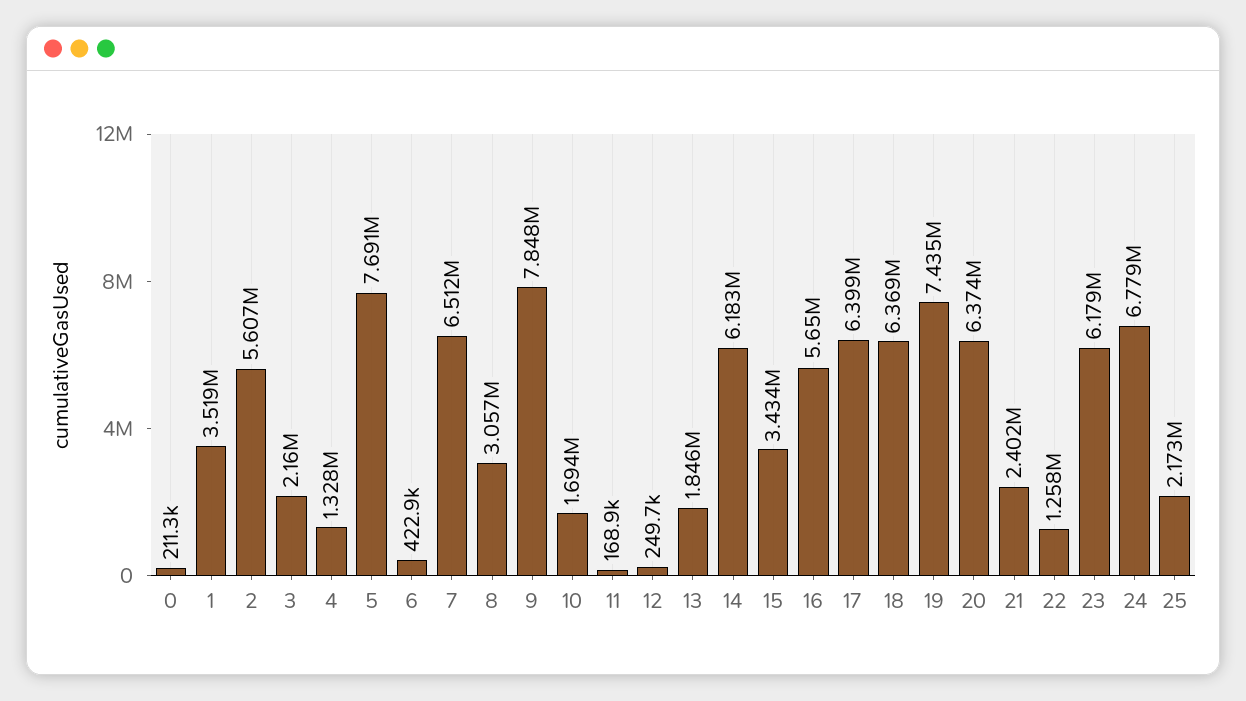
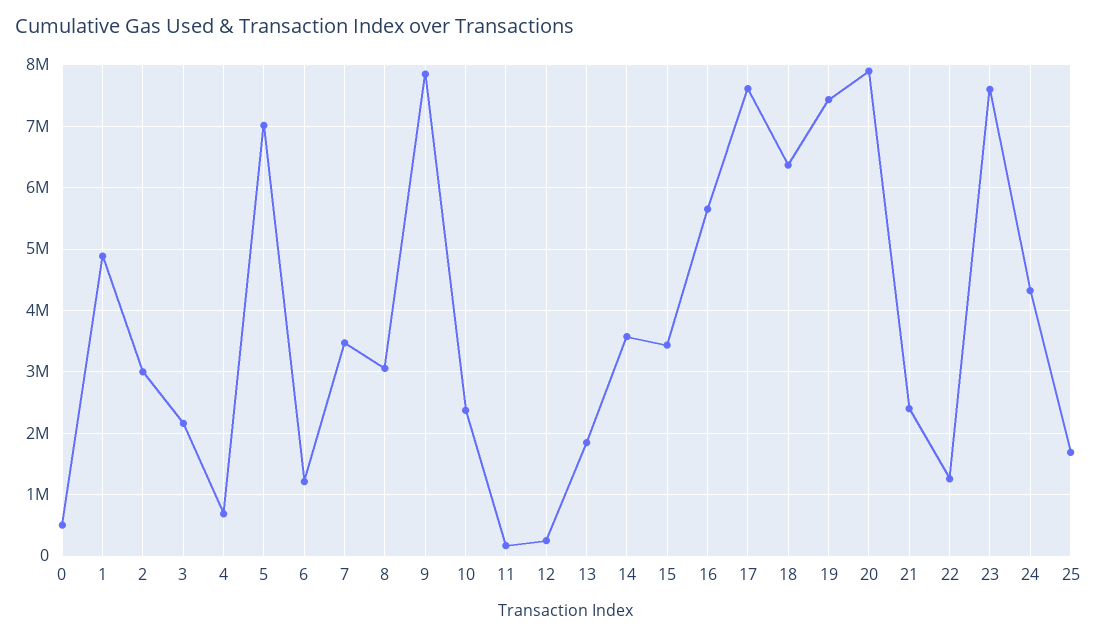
0: 211300 -> 500000
1: 3519000 -> 4900000
2: 5607000 -> 3000000
4: 1328000 -> 700000
5: 7691000 -> 7000000
6: 422900 -> 1200000
7: 6512000 -> 3500000
10: 1694000 -> 2400000
14: 6183000 -> 3600000
17: 6399000 -> 7600000
20: 6374000 -> 7900000
23: 6179000 -> 7600000
24: 6779000 -> 4300000
25: 2173000 -> 1700000

